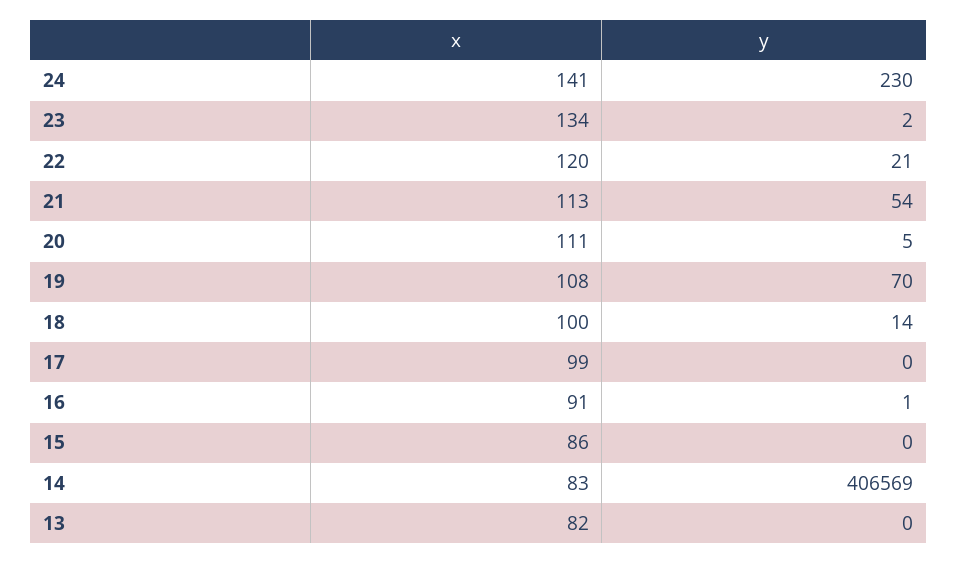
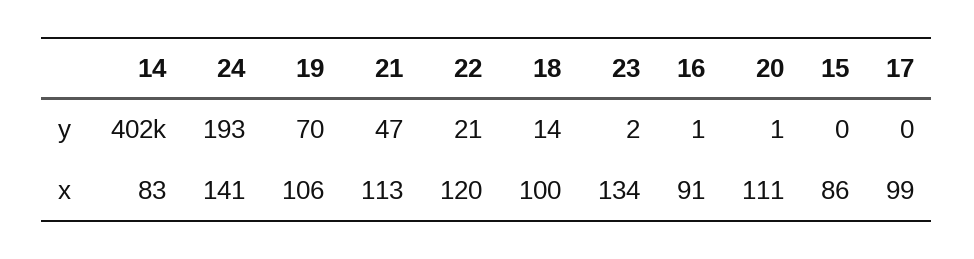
y, 24: 230 -> 193
y, 21: 54 -> 47
y, 20: 5 -> 1
x, 19: 108 -> 106
y, 14: 406569 -> 402000
x, 13: 82 -> none
y, 13: 0 -> none

